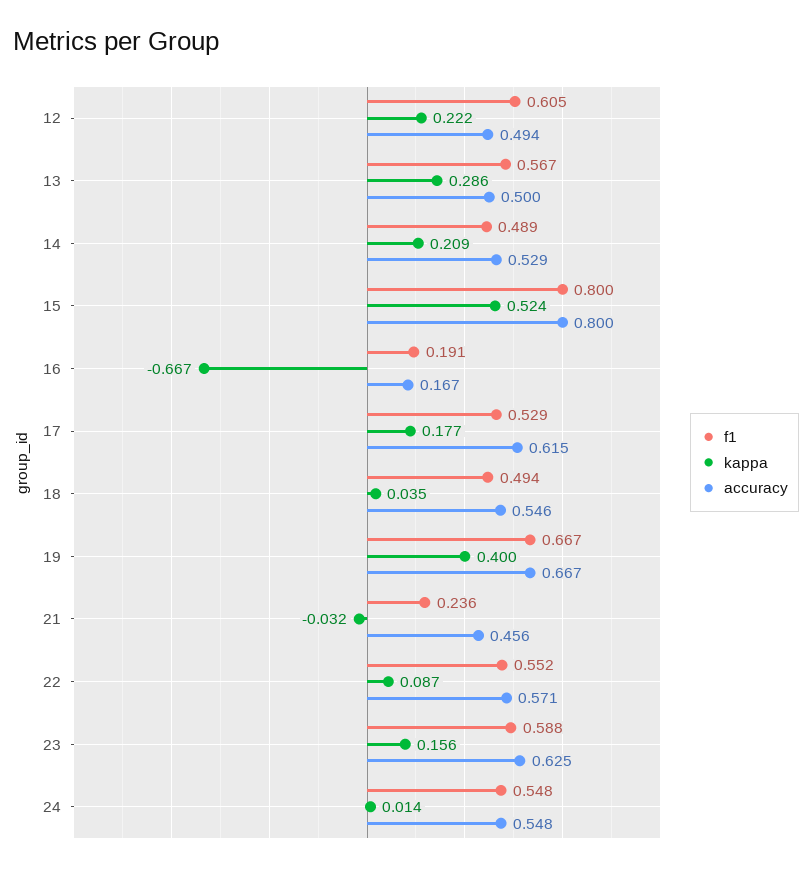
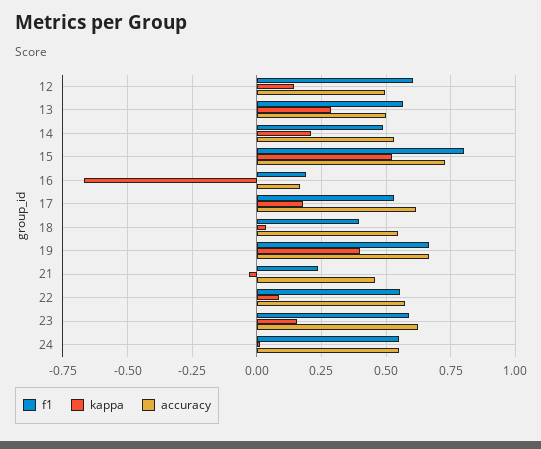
kappa, 12: 0.222 -> 0.15
accuracy, 15: 0.8 -> 0.725
f1, 18: 0.494 -> 0.4

